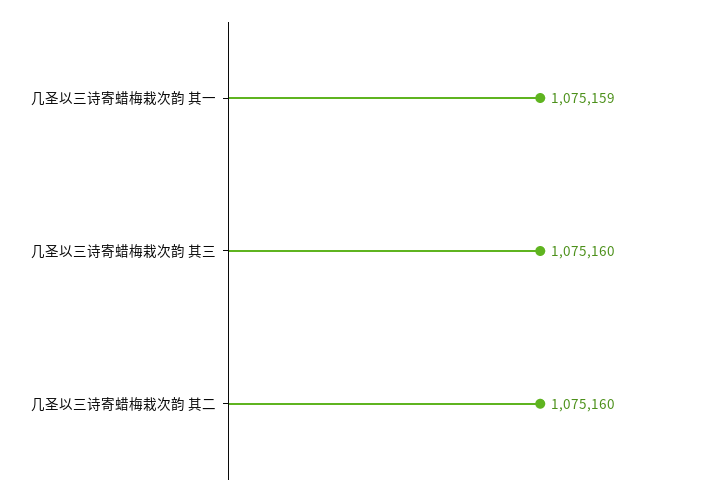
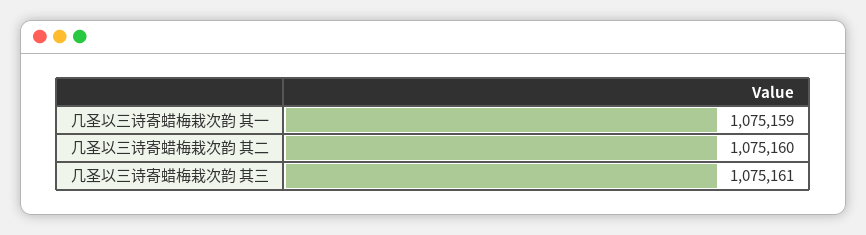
几圣以三诗寄蜡梅栽次韵 其三: 1075160 -> 1075161

